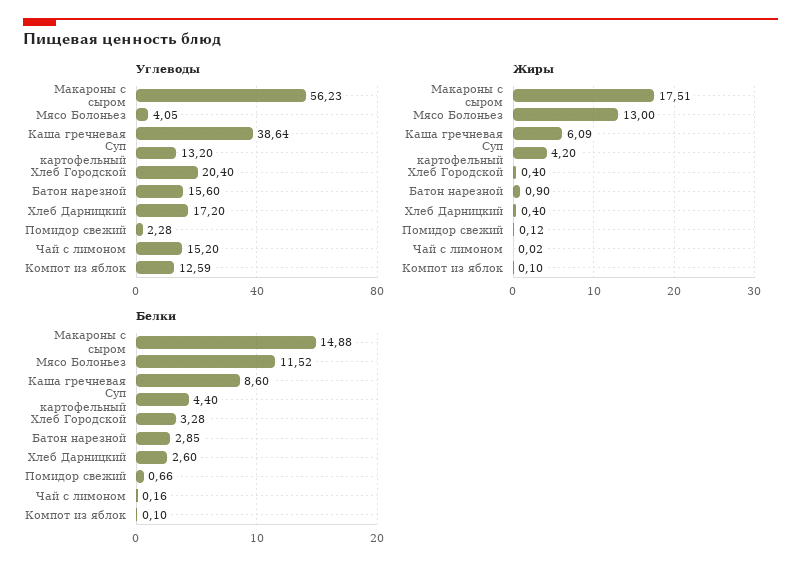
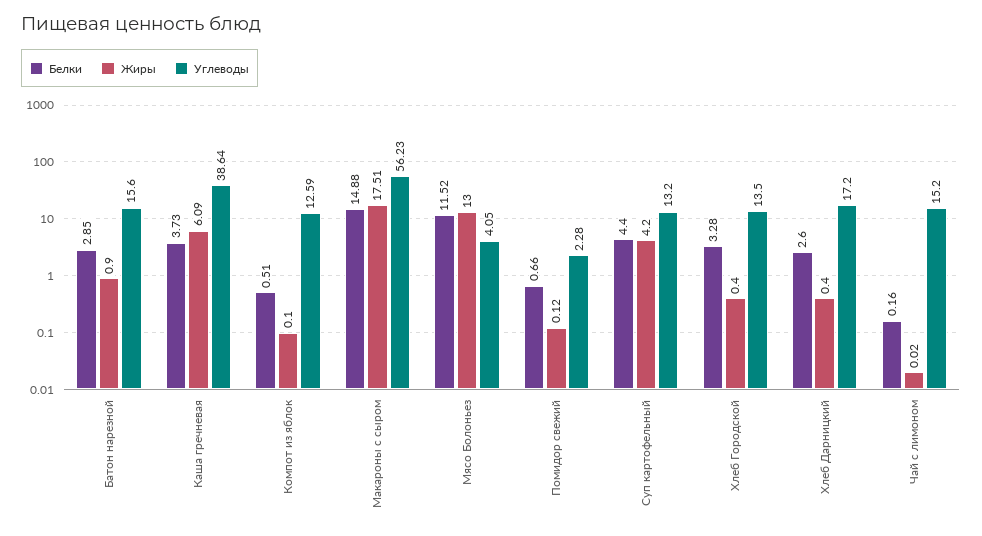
Углеводы, Хлеб Городской: 20.4 -> 13.5
Белки, Каша гречневая: 8.6 -> 3.73
Белки, Компот из яблок: 0.1 -> 0.51

